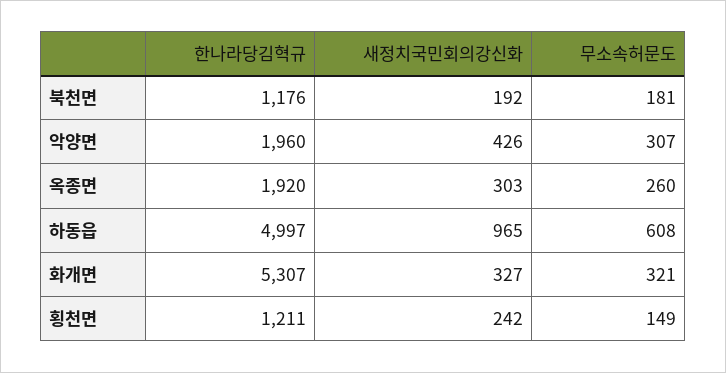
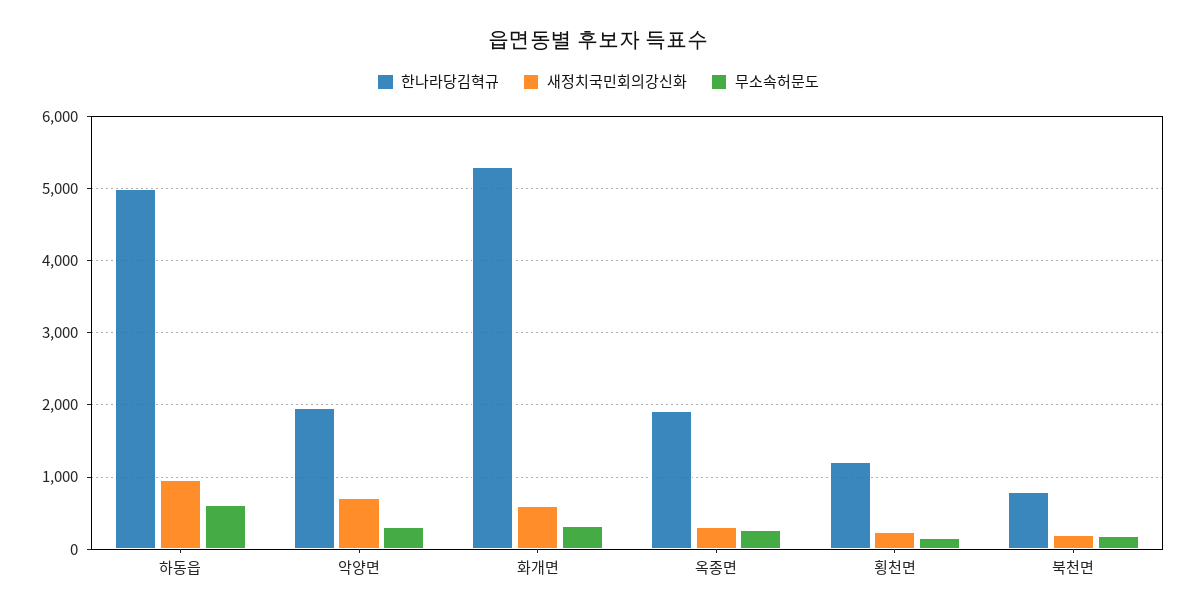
한나라당김혁규, 북천면: 1176 -> 800
새정치국민회의강신화, 악양면: 426 -> 700
새정치국민회의강신화, 화개면: 327 -> 600

